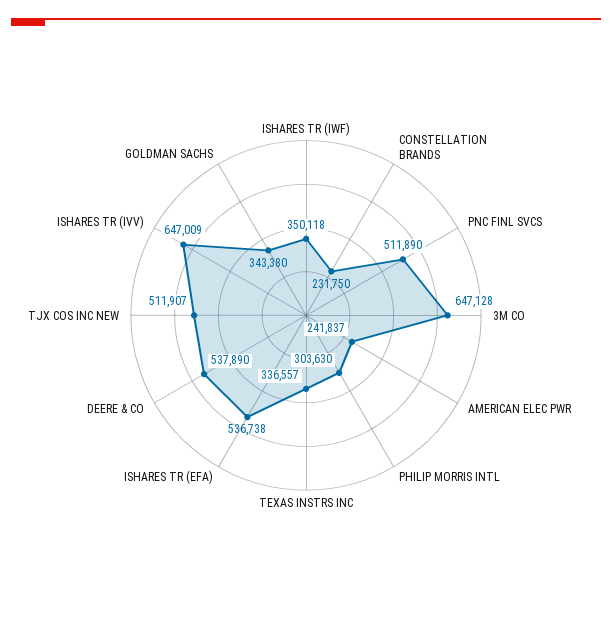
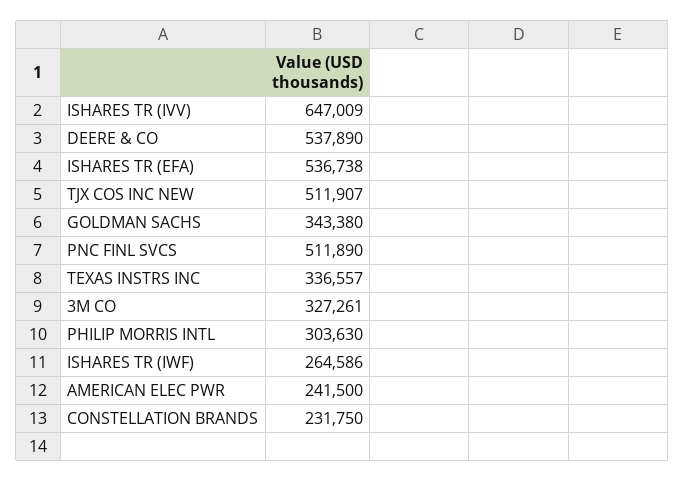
ISHARES TR (IWF): 350118 -> 264586
3M CO: 647128 -> 327261
AMERICAN ELEC PWR: 241837 -> 241500

